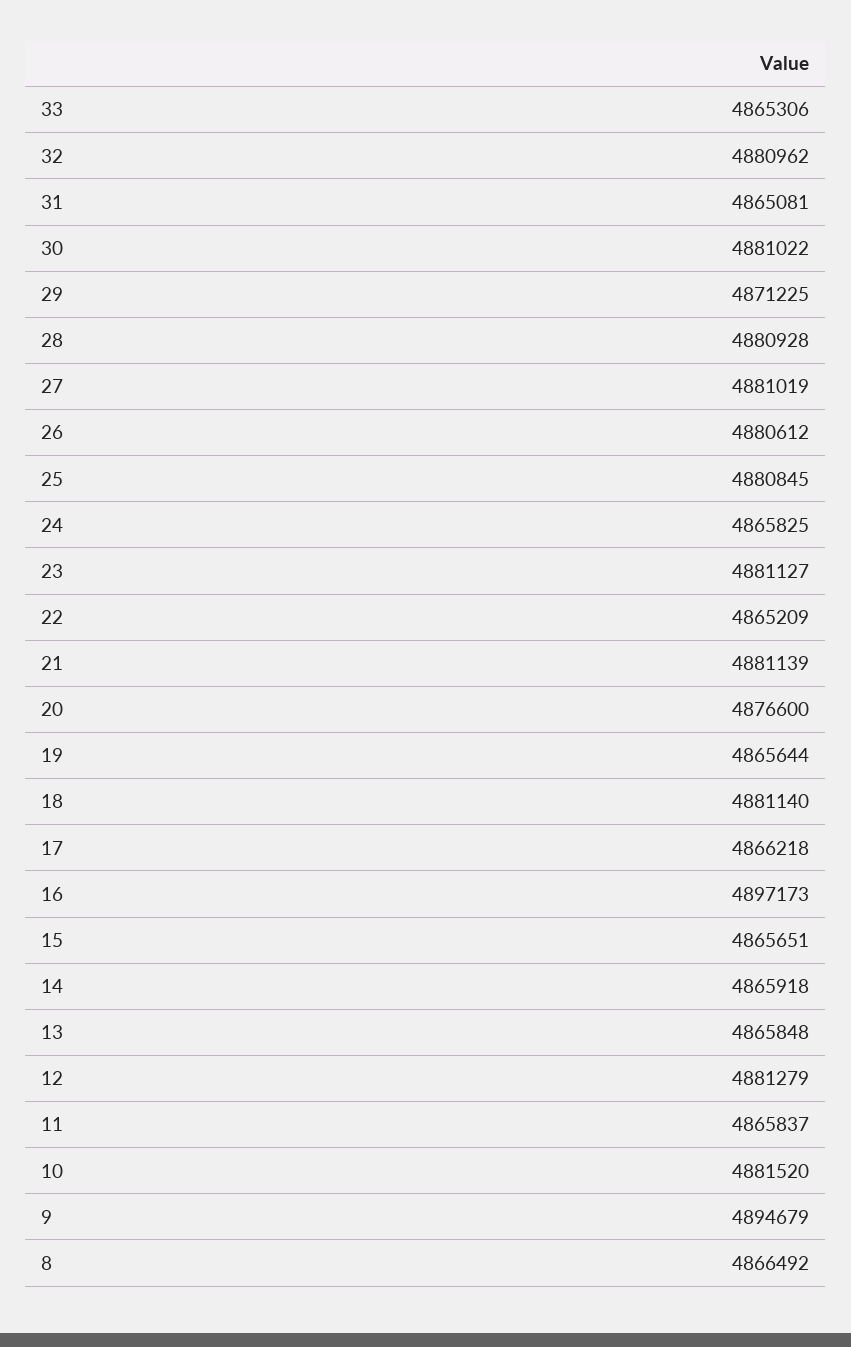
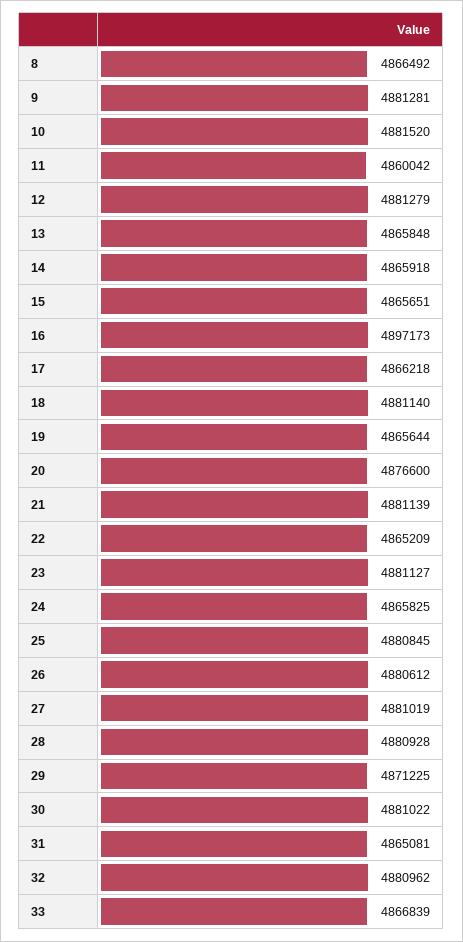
33: 4865306 -> 4866839
11: 4865837 -> 4860042
9: 4894679 -> 4881281

